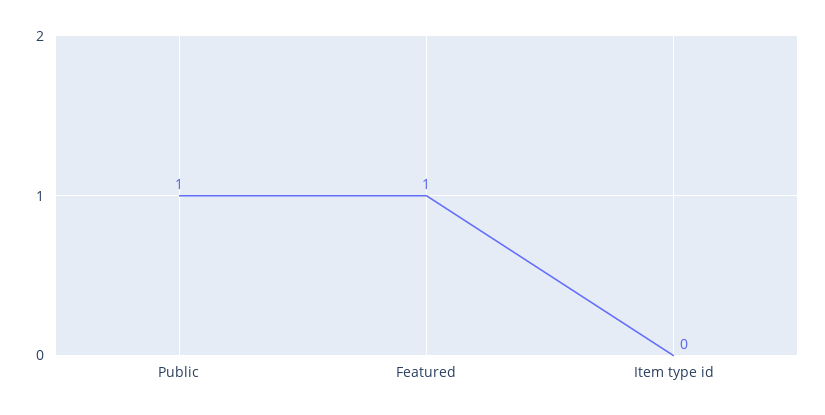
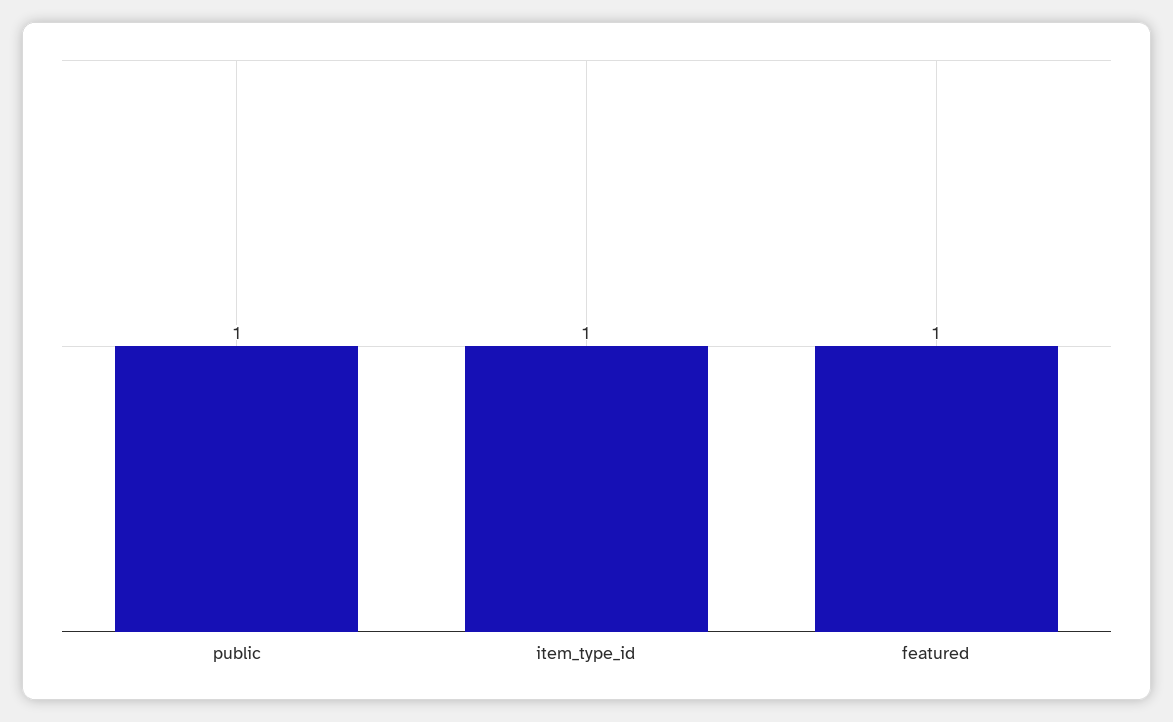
Item type id: 0 -> 1

